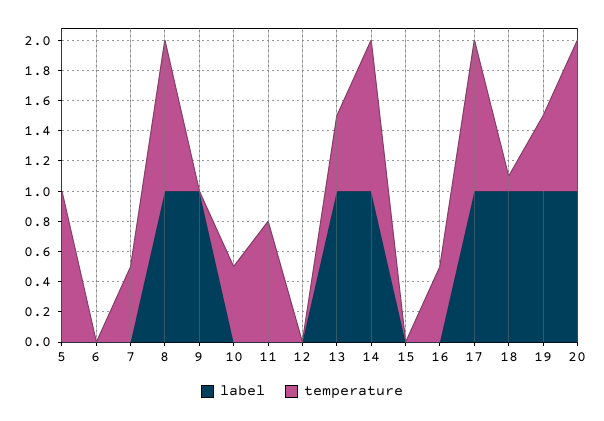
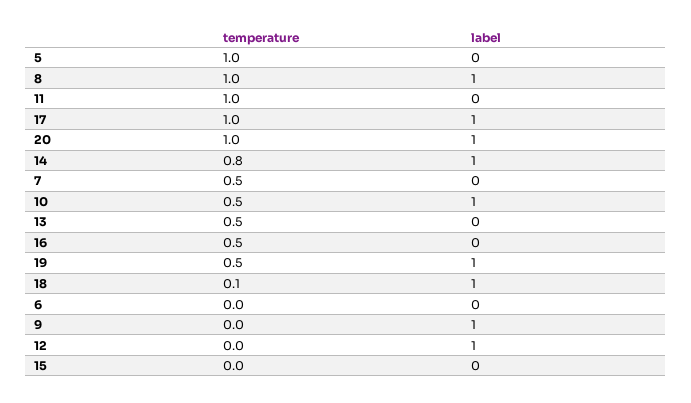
label, 10: 0 -> 1
temperature, 11: 0.8 -> 1
label, 12: 0 -> 1
label, 13: 1 -> 0
temperature, 14: 1 -> 0.8

